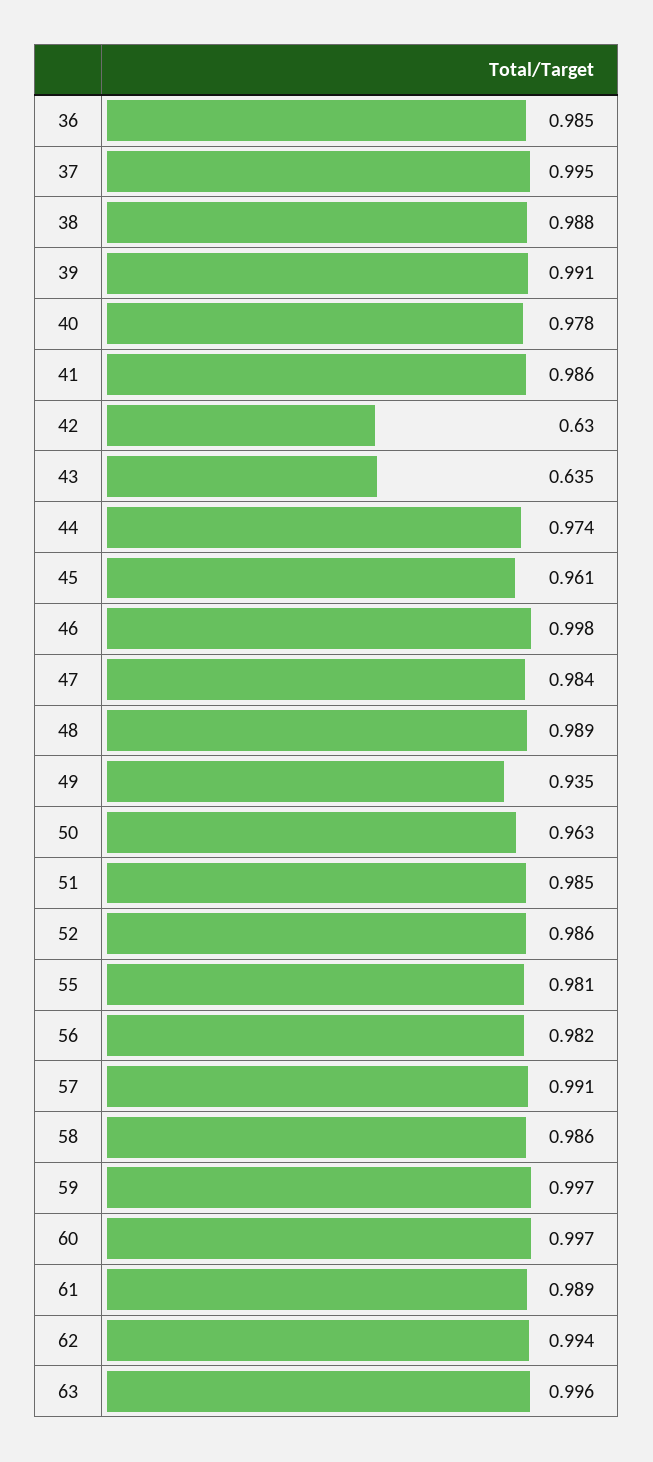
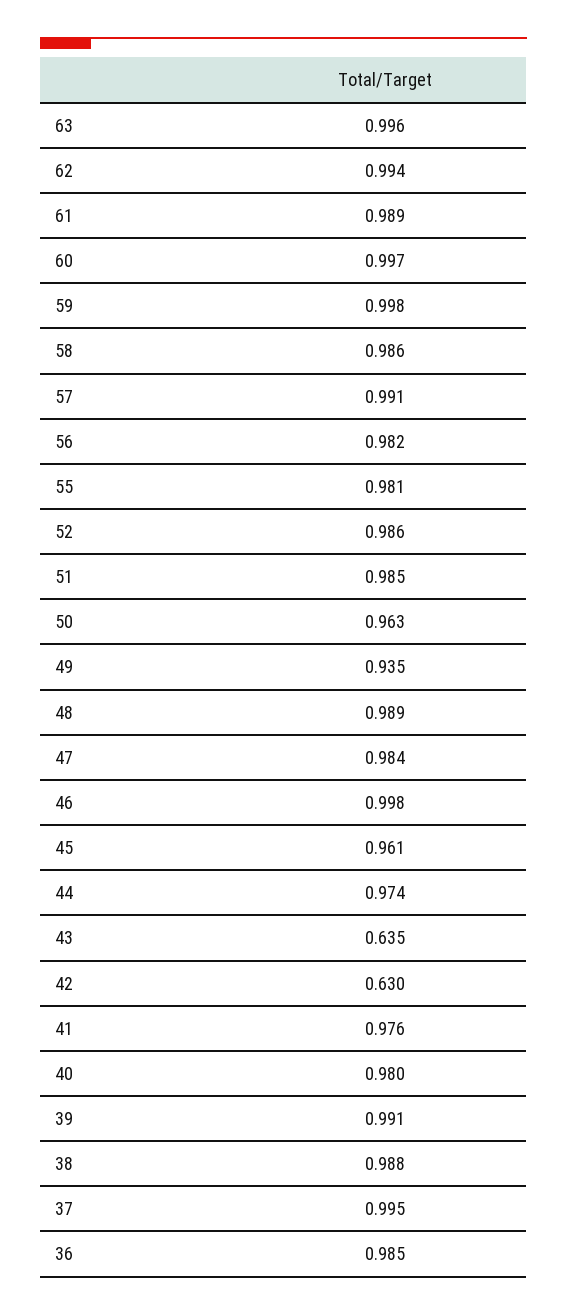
40: 0.978 -> 0.98
41: 0.986 -> 0.976
59: 0.997 -> 0.998

